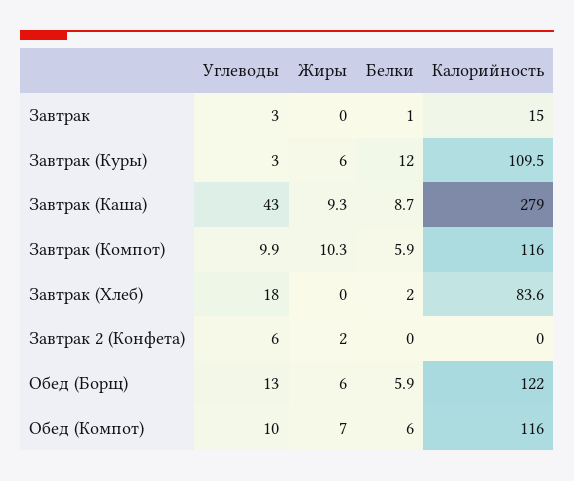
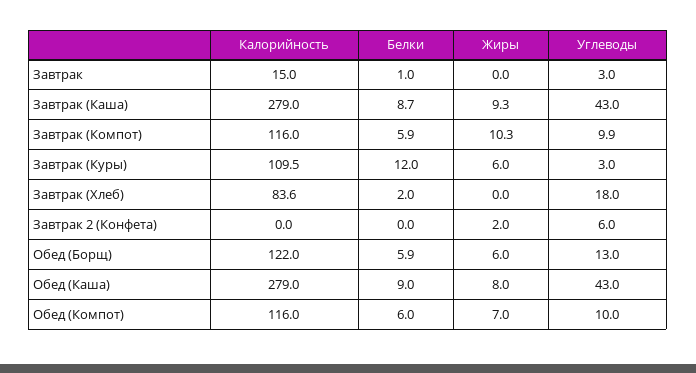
Калорийность, Обед (Каша): none -> 279
Белки, Обед (Каша): none -> 9
Жиры, Обед (Каша): none -> 8
Углеводы, Обед (Каша): none -> 43

